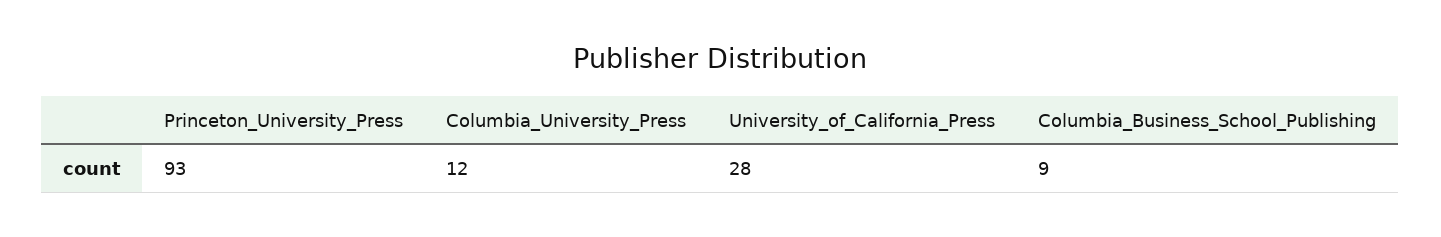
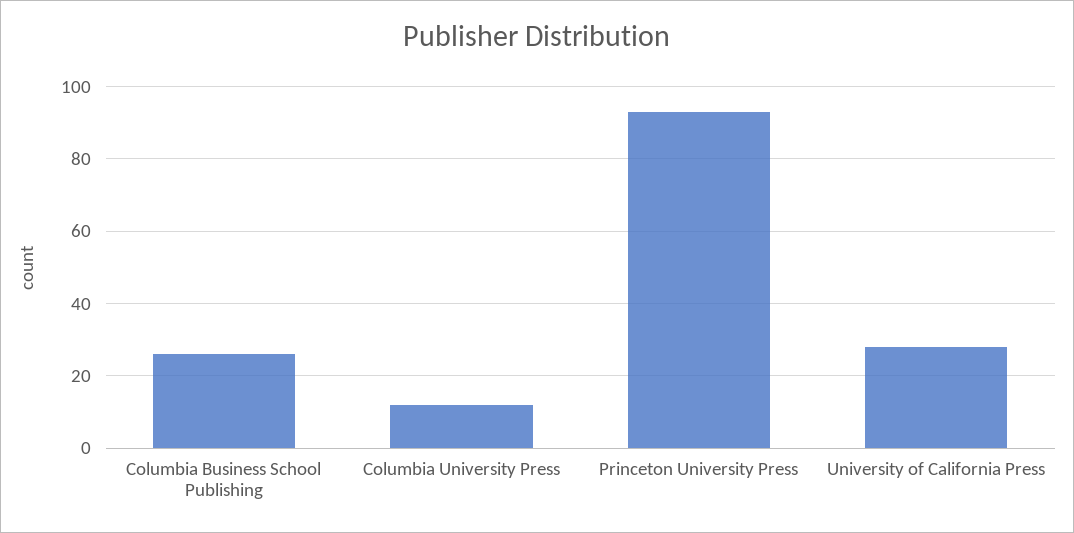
Columbia_Business_School_Publishing: 9 -> 25

